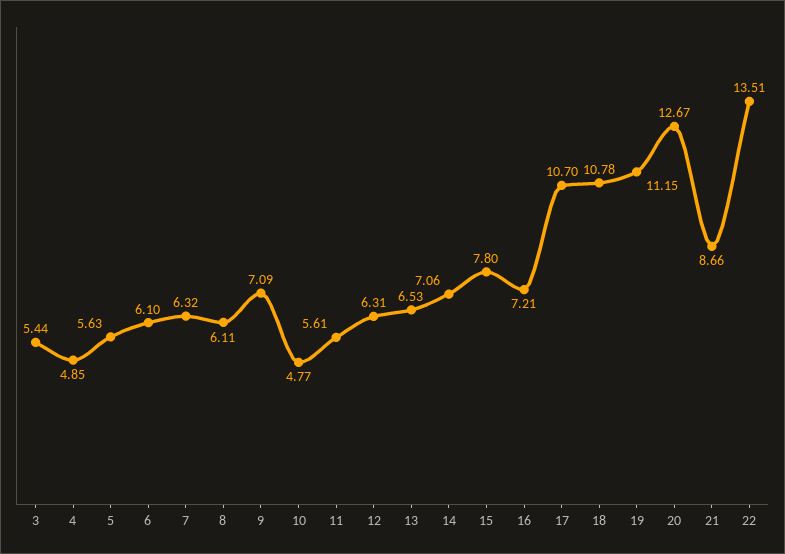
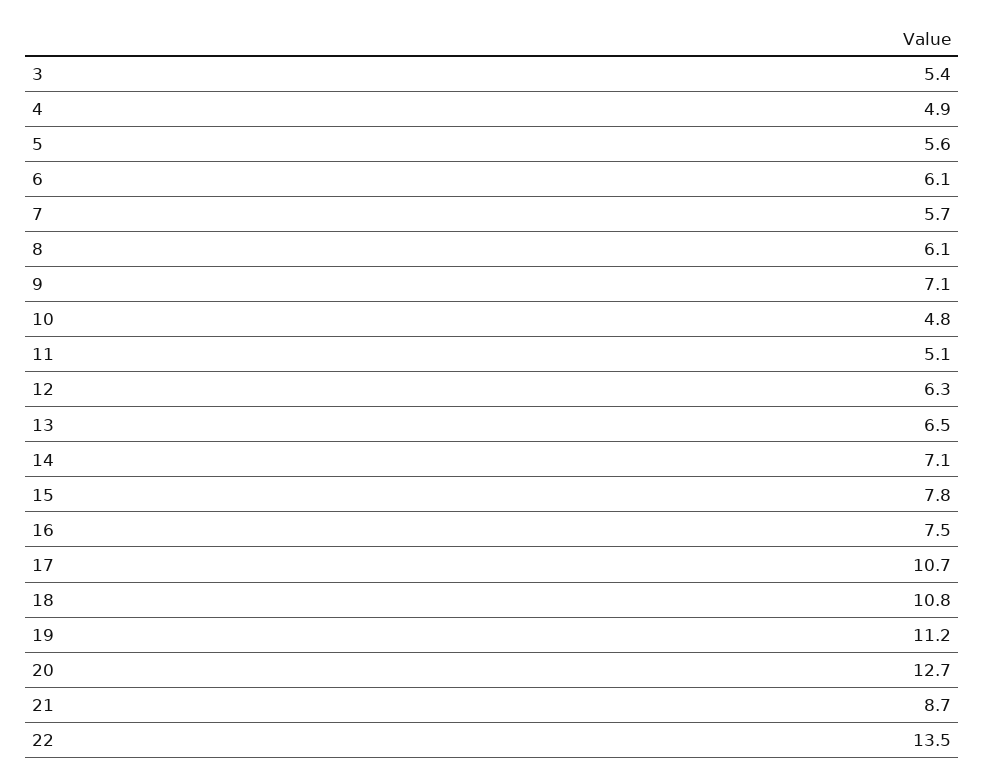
7: 6.32 -> 5.7
11: 5.61 -> 5.1
16: 7.21 -> 7.5

